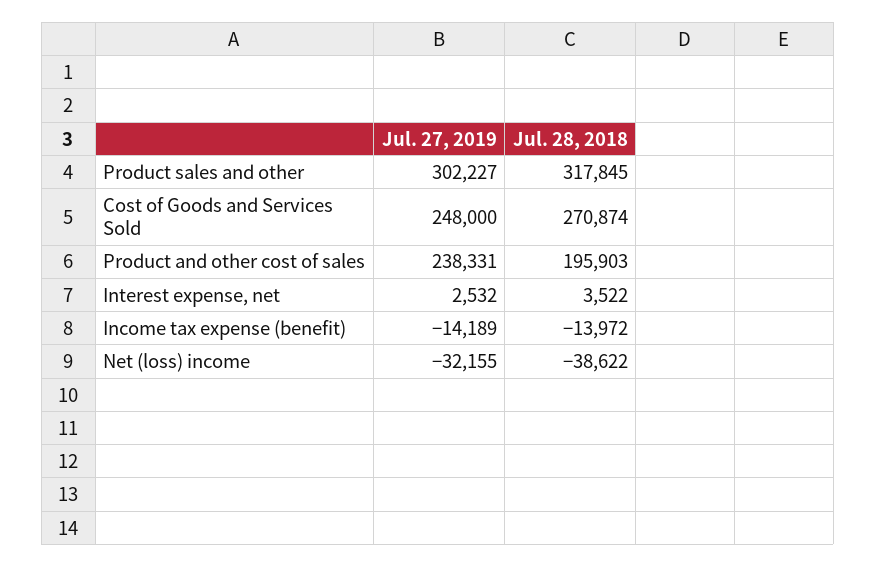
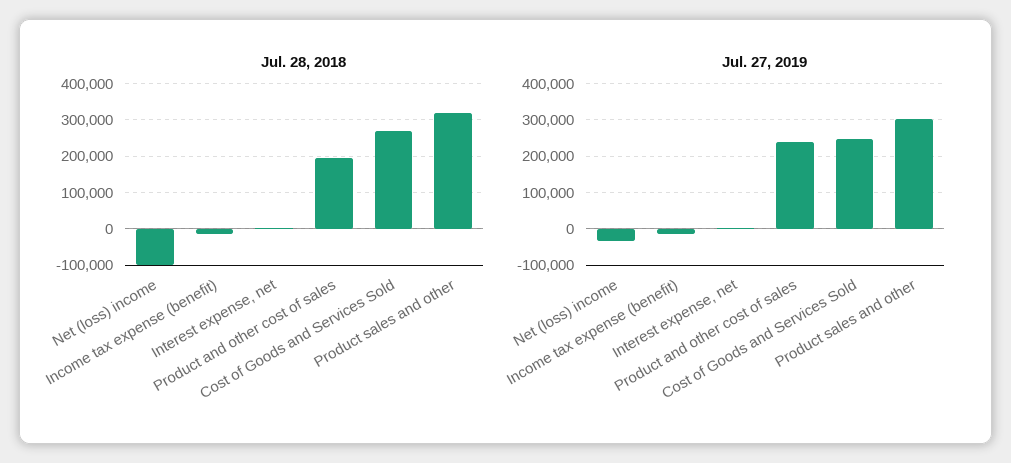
Jul. 28, 2018, Net (loss) income: -38622 -> -100000

